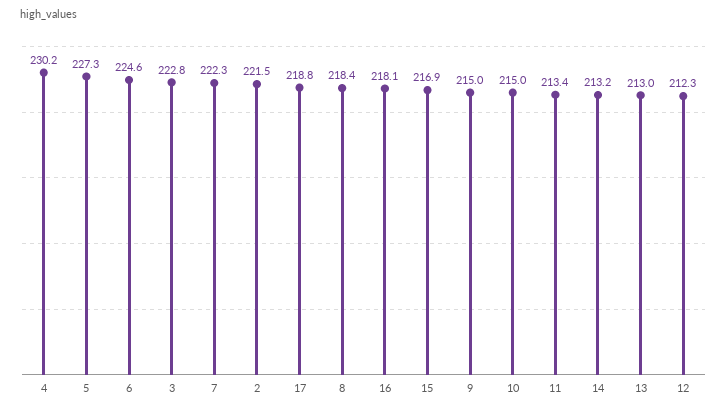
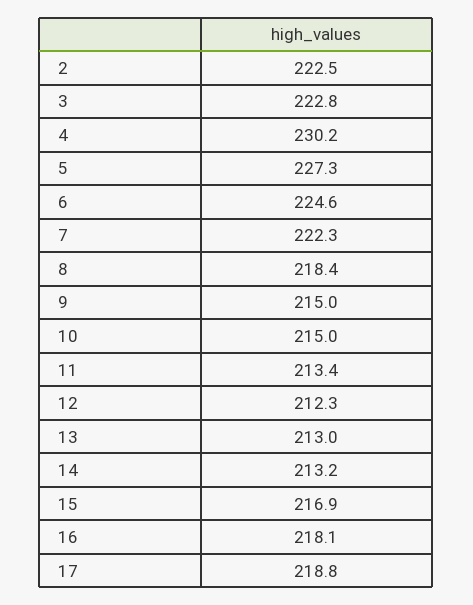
2: 221.5 -> 222.5

